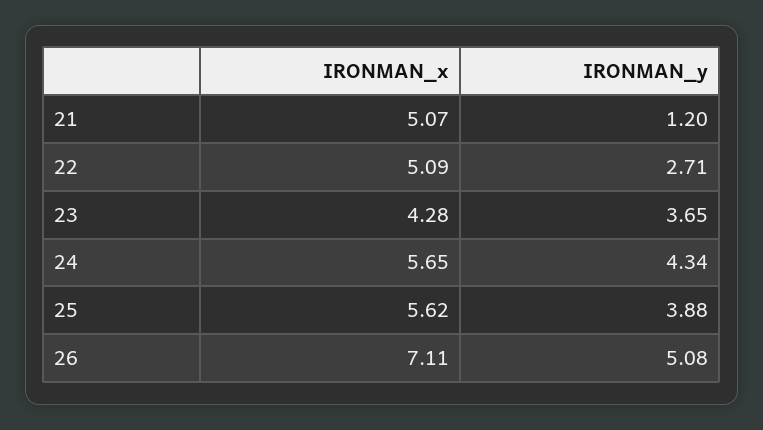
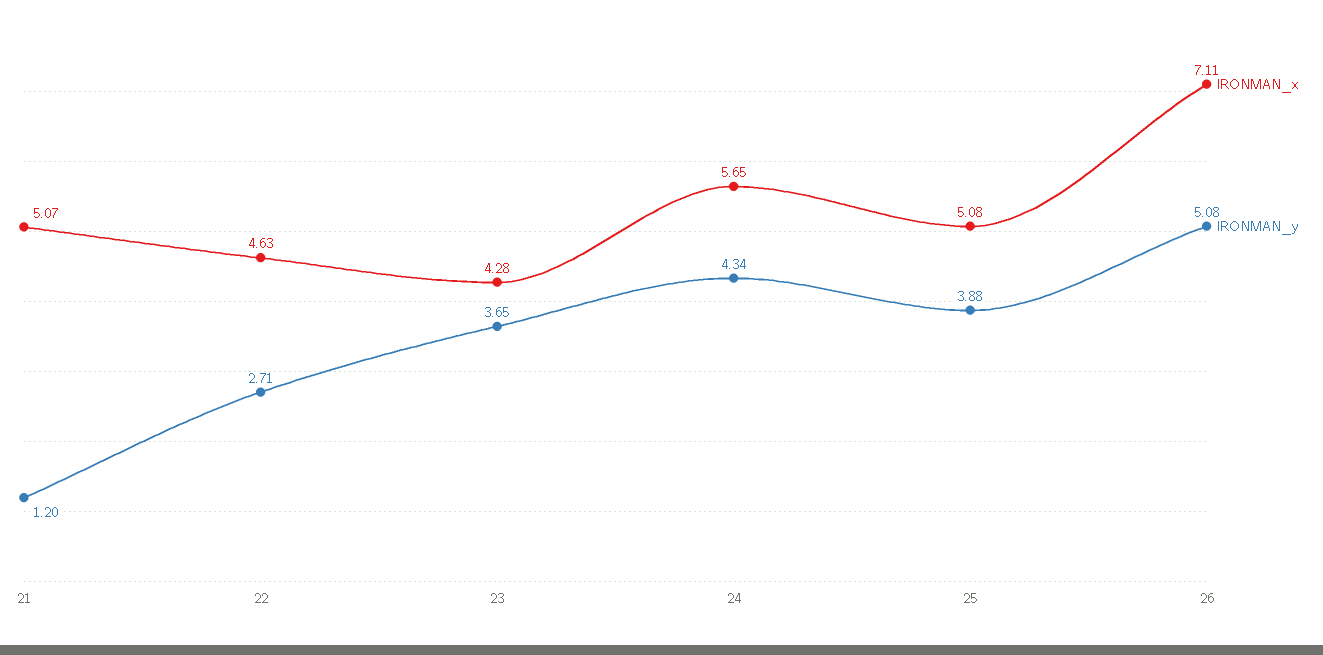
IRONMAN_x, 22: 5.09 -> 4.63
IRONMAN_x, 25: 5.62 -> 5.08

